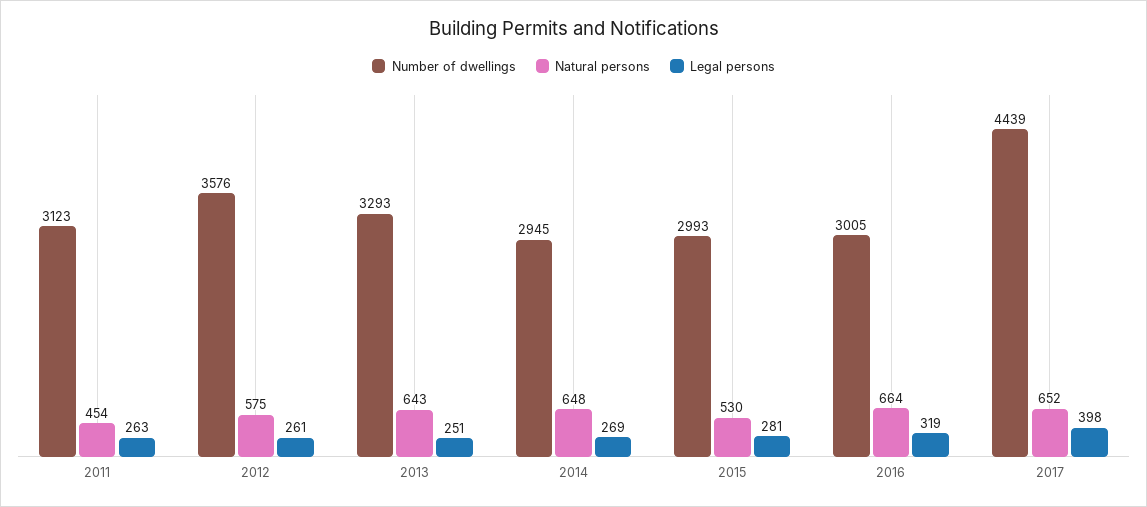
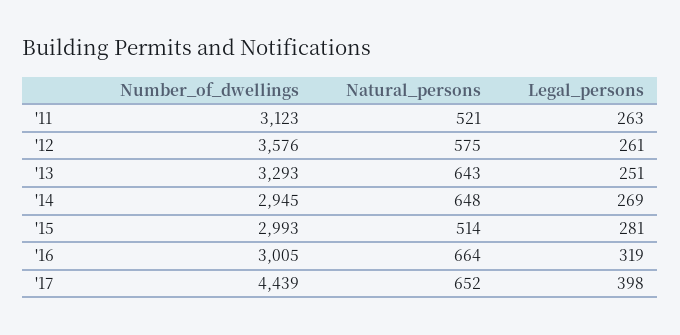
Natural persons, 2011: 454 -> 521
Natural persons, 2015: 530 -> 514

